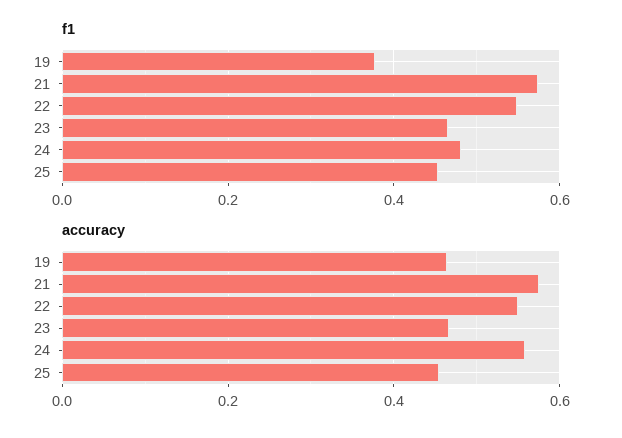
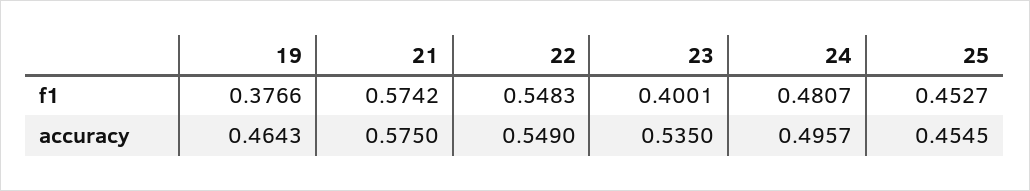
f1, 23: 0.46 -> 0.4001
accuracy, 23: 0.46 -> 0.535
accuracy, 24: 0.56 -> 0.4957

